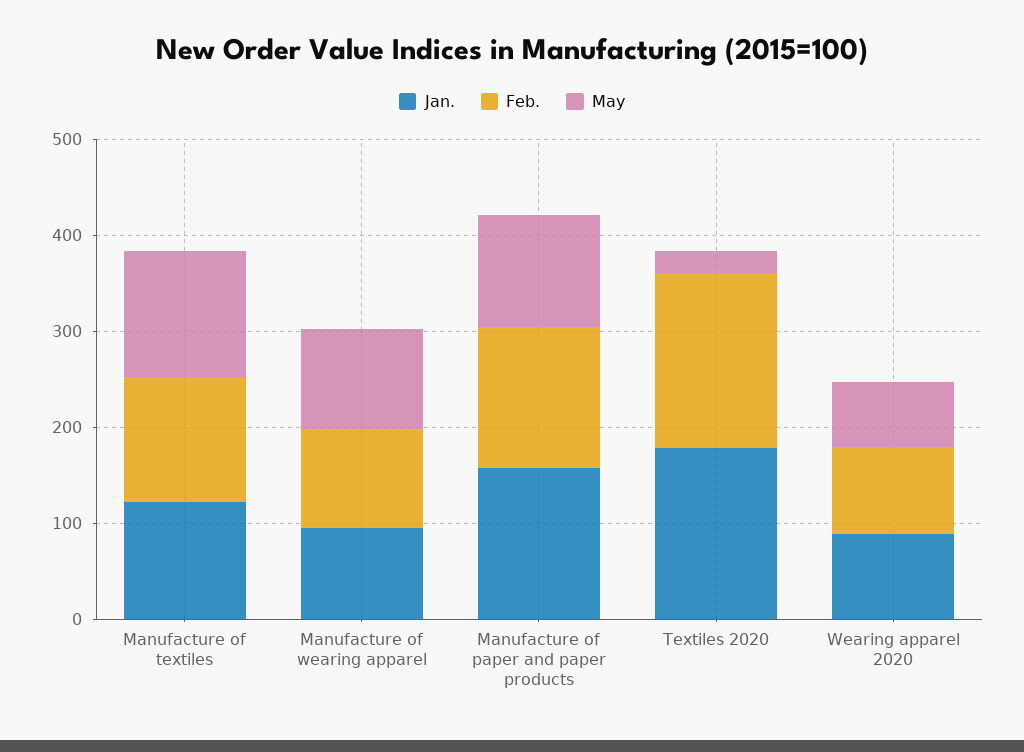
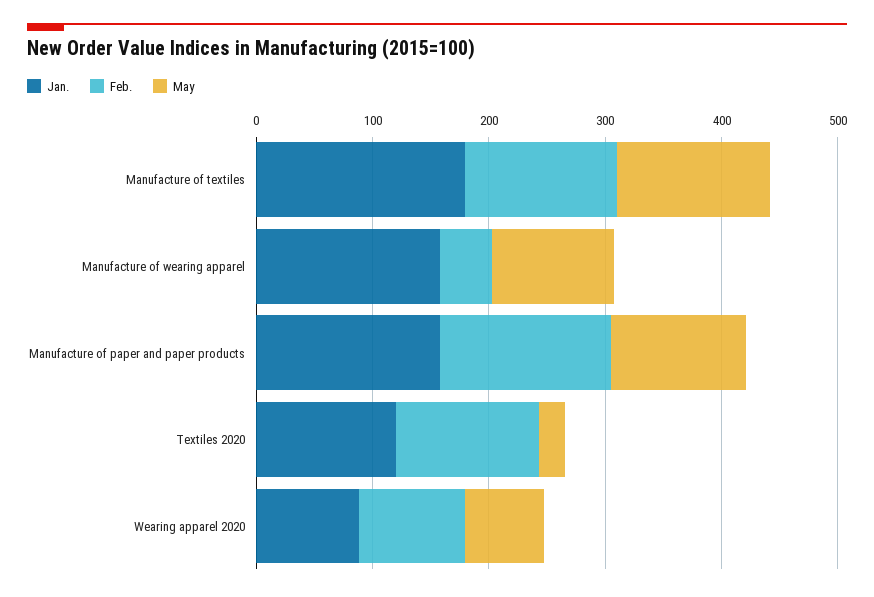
Jan., Manufacture of textiles: 120 -> 180
Jan., Manufacture of wearing apparel: 100 -> 160
Feb., Manufacture of wearing apparel: 100 -> 40
Jan., Textiles 2020: 180 -> 120
Feb., Textiles 2020: 180 -> 120

